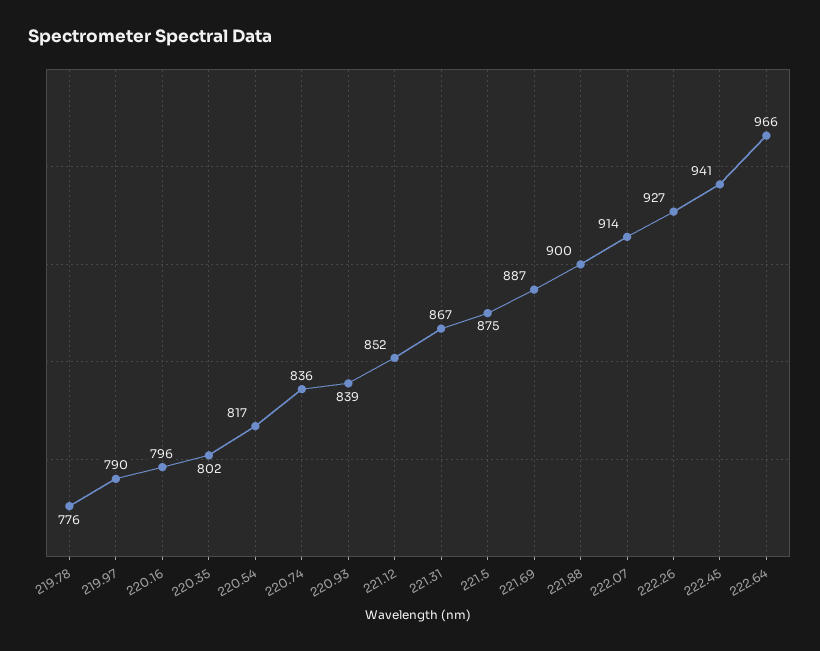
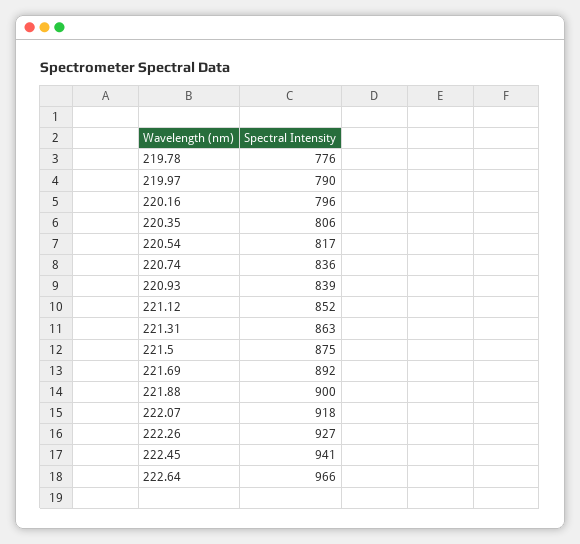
220.35: 802 -> 806
221.31: 867 -> 863
221.69: 887 -> 892
222.07: 914 -> 918

